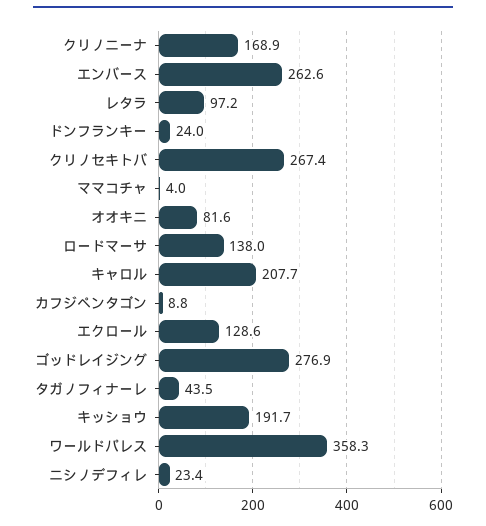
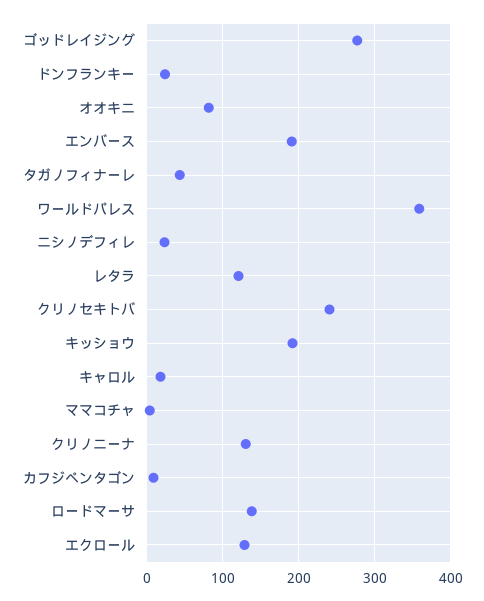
クリノニーナ: 168.9 -> 130
エンバース: 262.6 -> 190
レタラ: 97.2 -> 120
クリノセキトバ: 267.4 -> 240
キャロル: 207.7 -> 20

